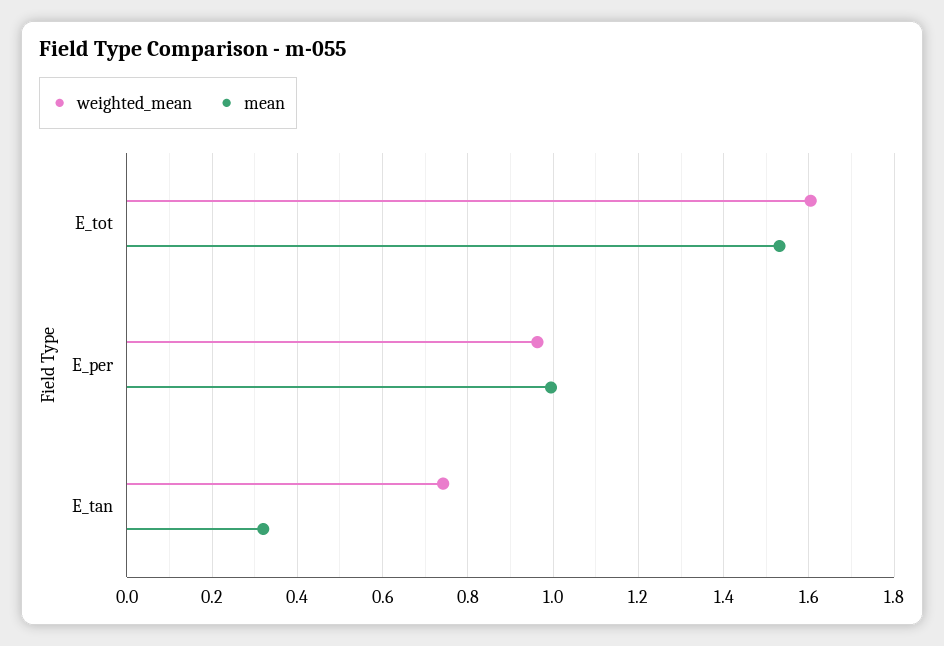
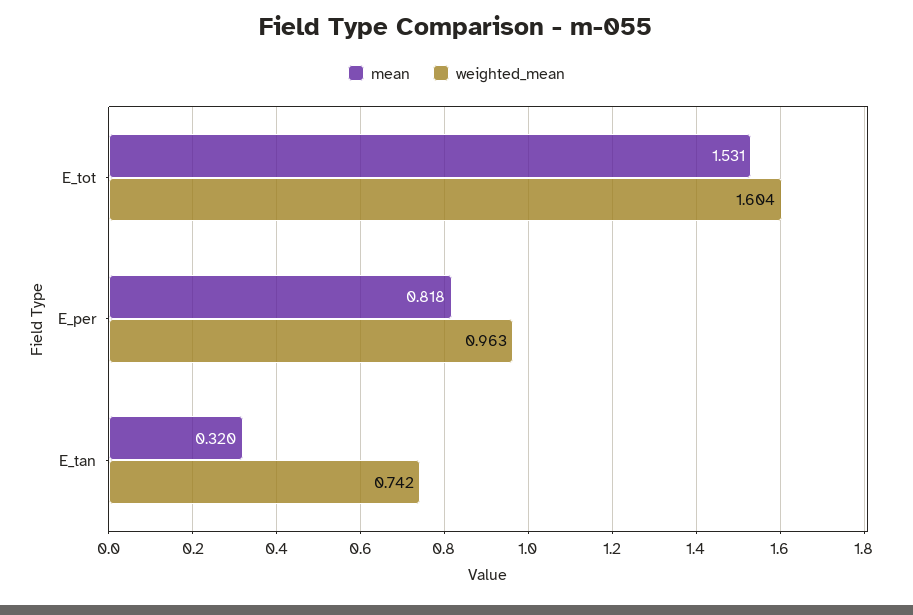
mean, E_per: 1 -> 0.818

